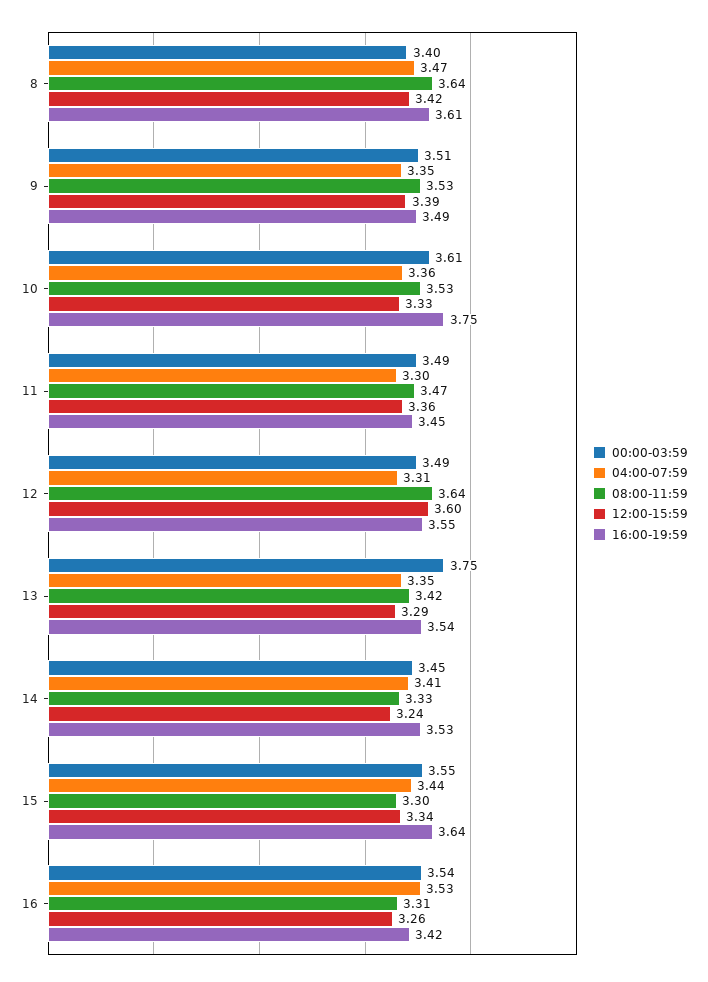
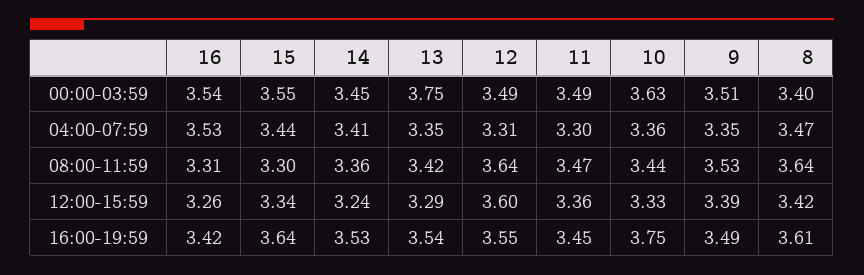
00:00-03:59, 10: 3.61 -> 3.63
08:00-11:59, 10: 3.53 -> 3.44
08:00-11:59, 14: 3.33 -> 3.36

